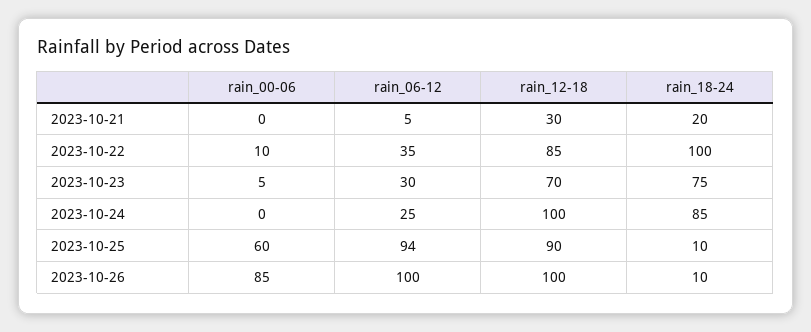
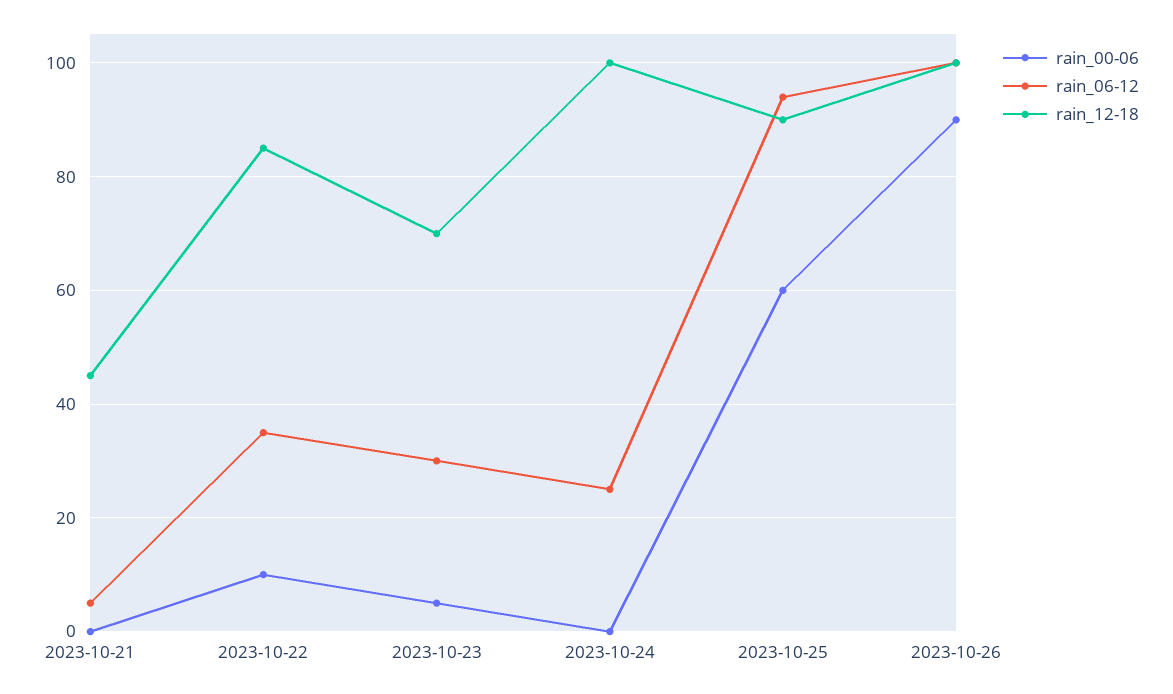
rain_12-18, 2023-10-21: 30 -> 45
rain_18-24, 2023-10-21: 20 -> none
rain_18-24, 2023-10-22: 100 -> none
rain_18-24, 2023-10-23: 75 -> none
rain_18-24, 2023-10-24: 85 -> none
rain_18-24, 2023-10-25: 10 -> none
rain_00-06, 2023-10-26: 85 -> 90
rain_18-24, 2023-10-26: 10 -> none

